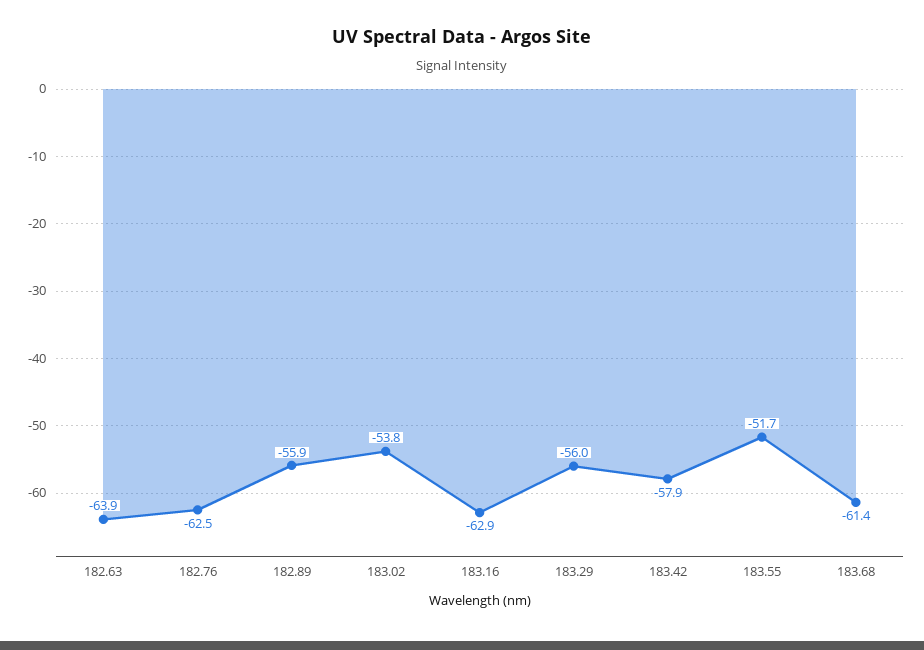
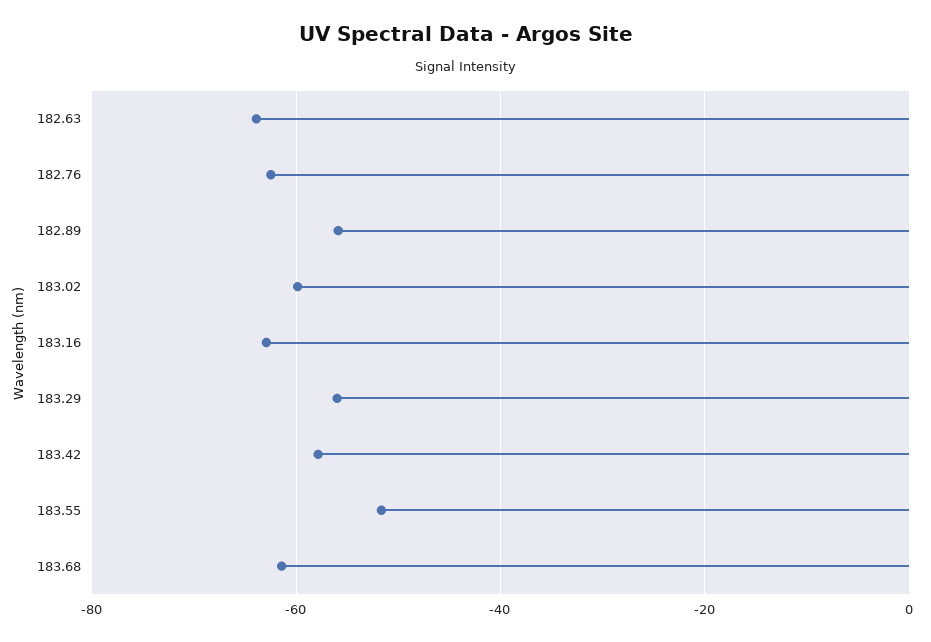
183.02: -53.8 -> -60

